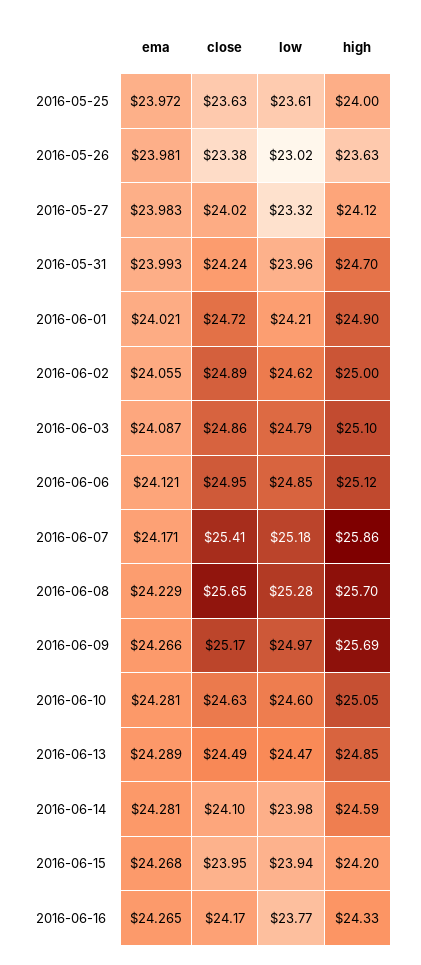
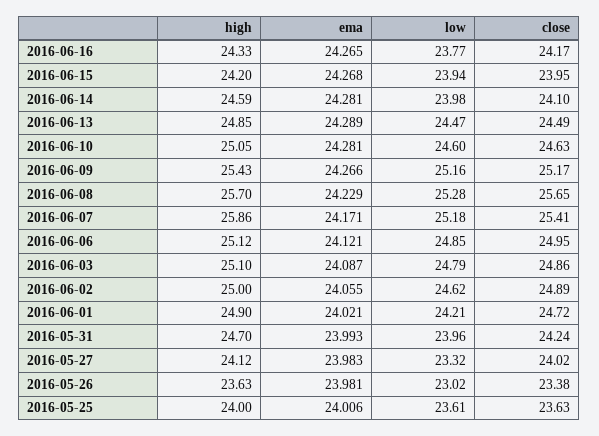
ema, 2016-05-25: 23.972 -> 24.006
low, 2016-06-09: 24.97 -> 25.16
high, 2016-06-09: 25.69 -> 25.43

